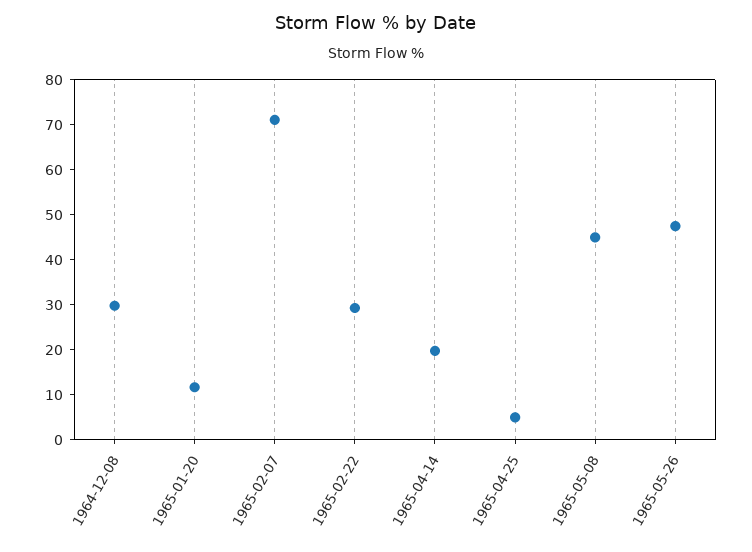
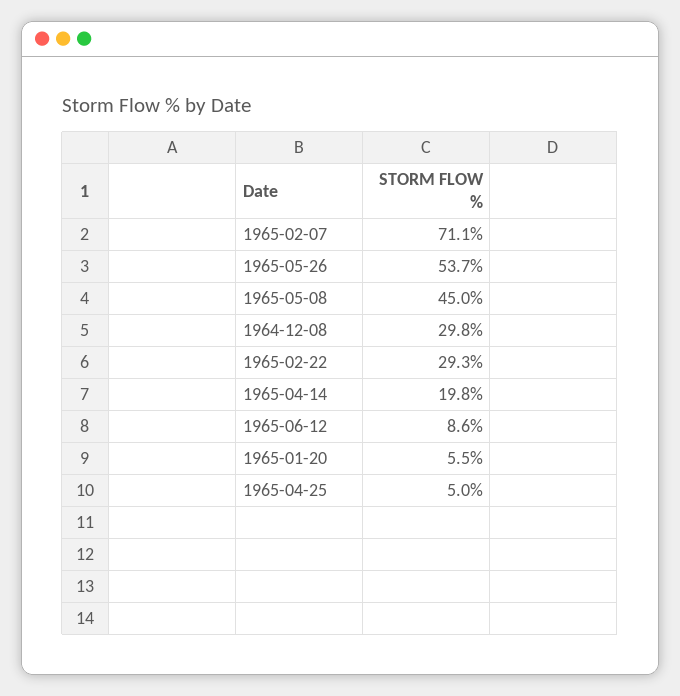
1965-01-20: 12 -> 5.5
1965-05-26: 48 -> 53.7
1965-06-12: none -> 8.6

